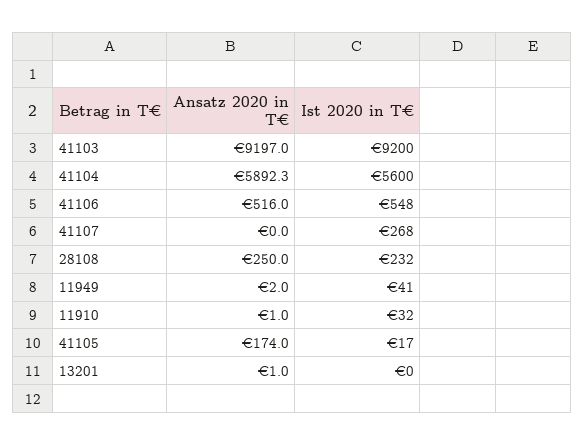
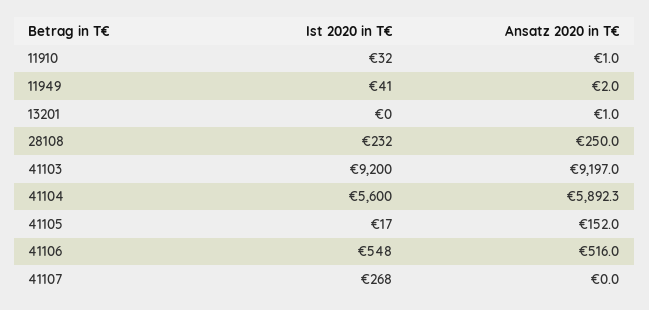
Ansatz 2020 in T€, 41105: 174 -> 152

